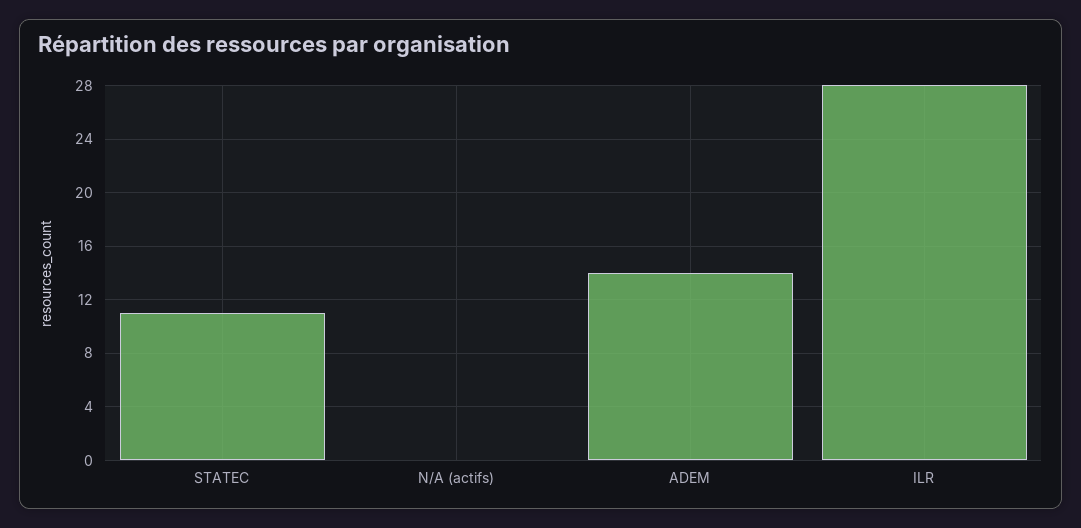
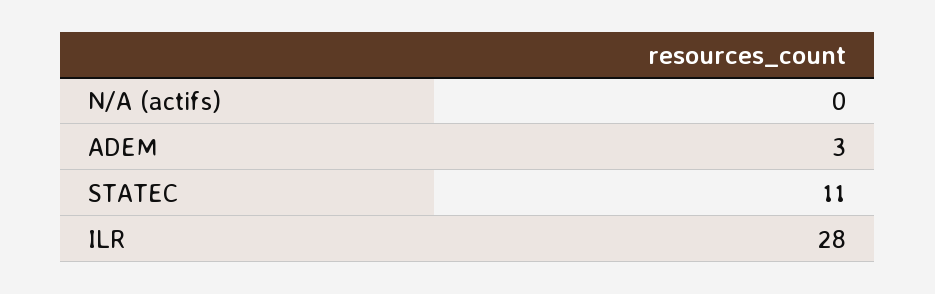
ADEM: 14 -> 3

